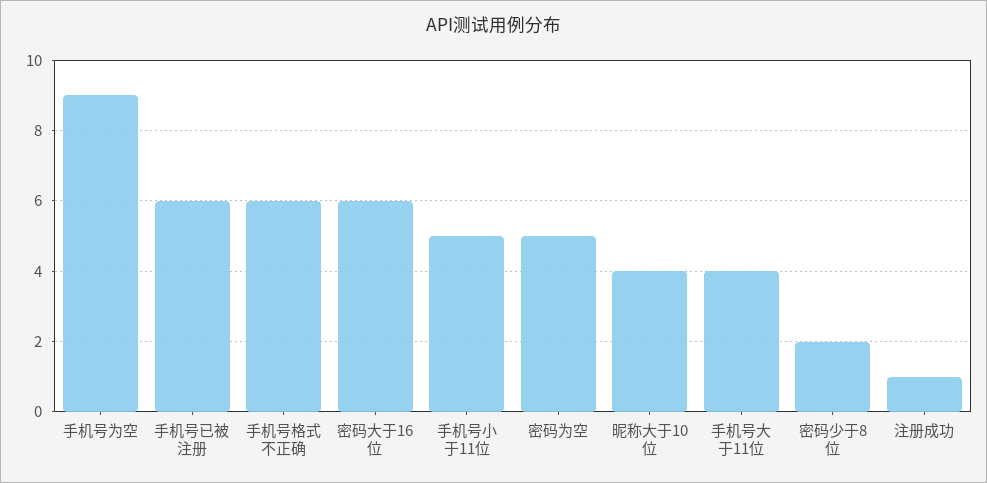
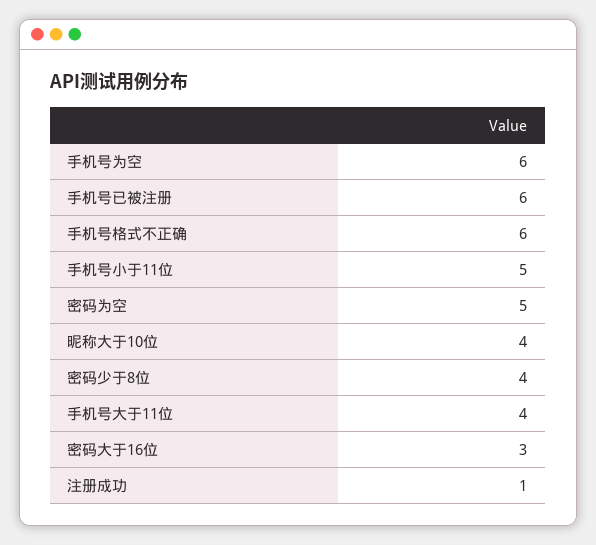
手机号为空: 9 -> 6
密码大于16位: 6 -> 3
密码少于8位: 2 -> 4

